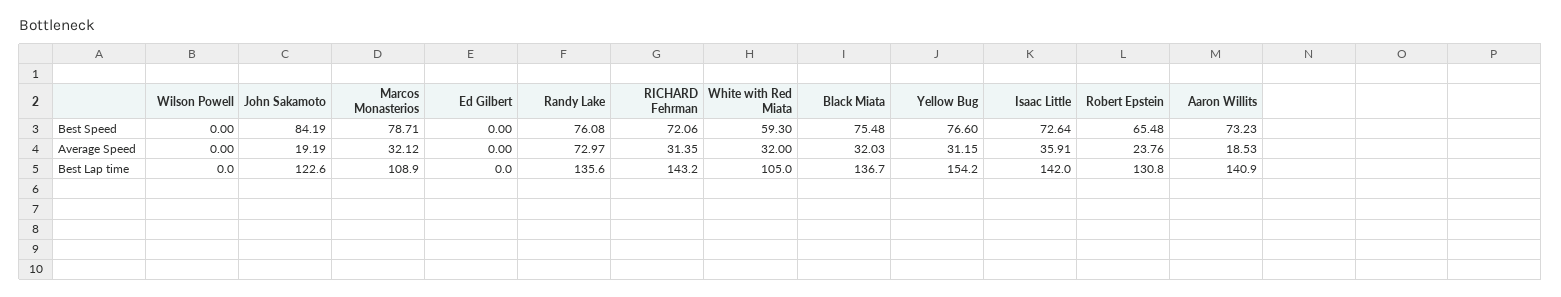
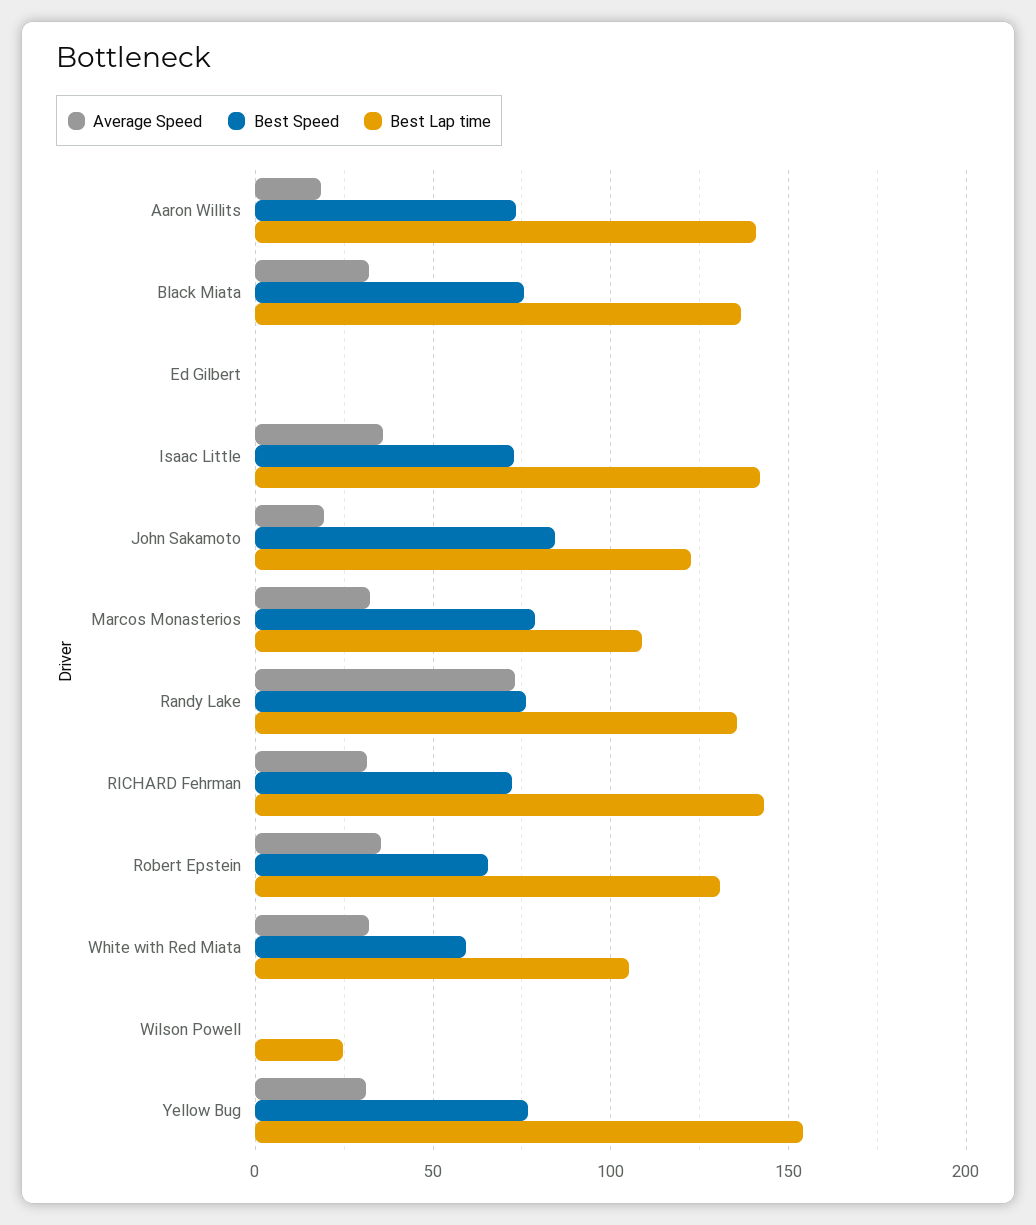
Average Speed, Robert Epstein: 23.76 -> 35
Best Lap time, Wilson Powell: 0 -> 25

